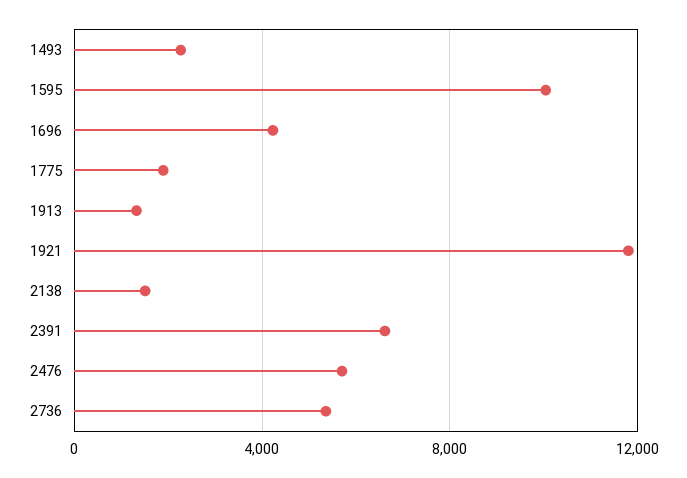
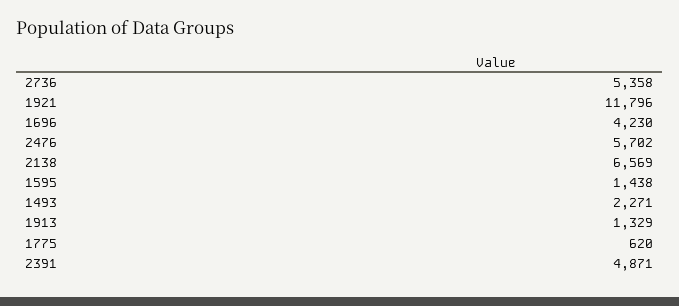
1595: 10000 -> 1438
1775: 2000 -> 620
2138: 1500 -> 6569
2391: 6500 -> 4871

